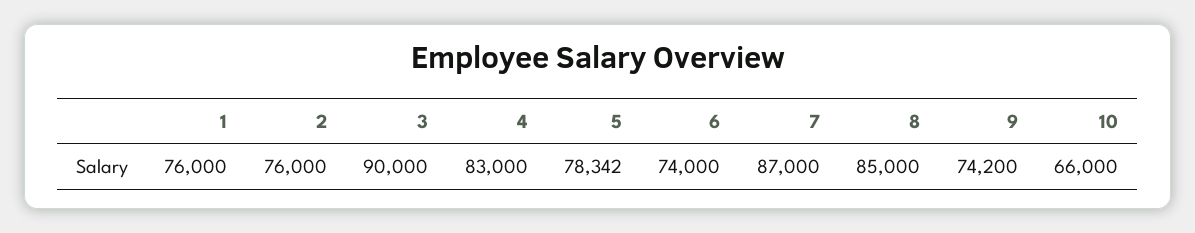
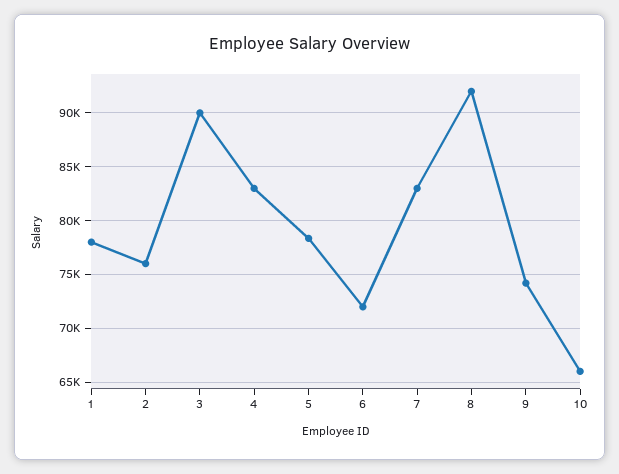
1: 76000 -> 78000
6: 74000 -> 72000
7: 87000 -> 83000
8: 85000 -> 92000

